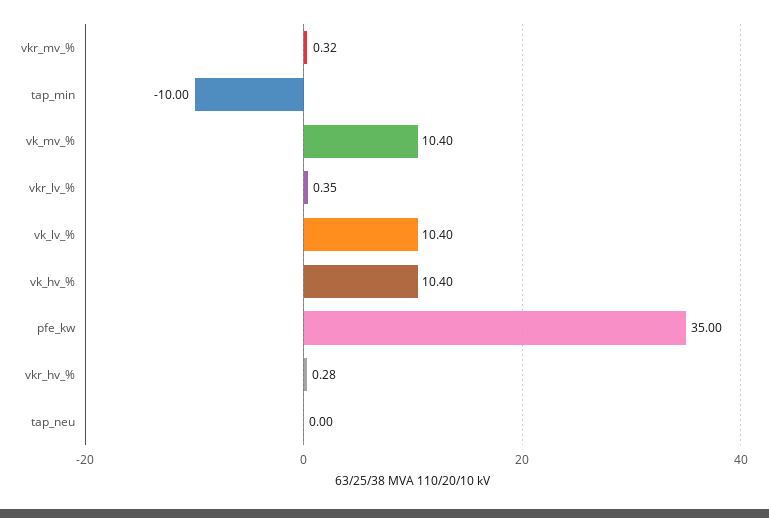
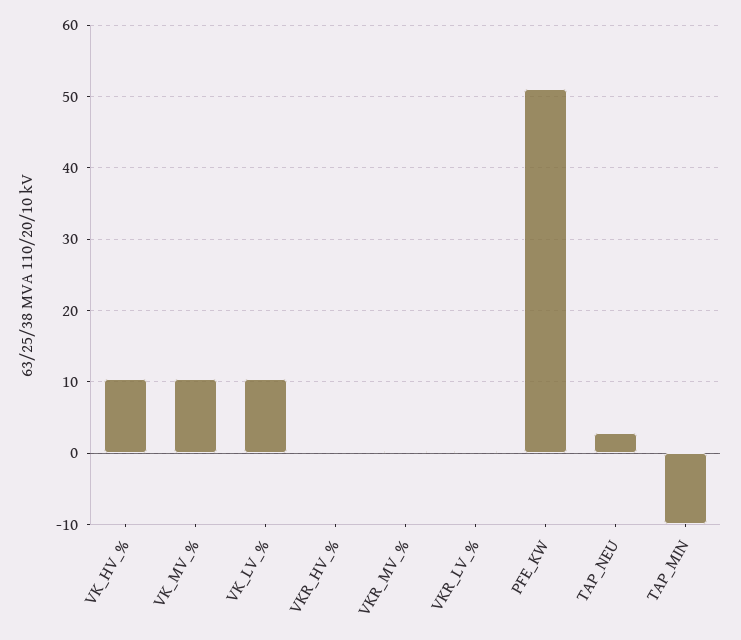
pfe_kw: 35 -> 51
tap_neu: 0 -> 3

